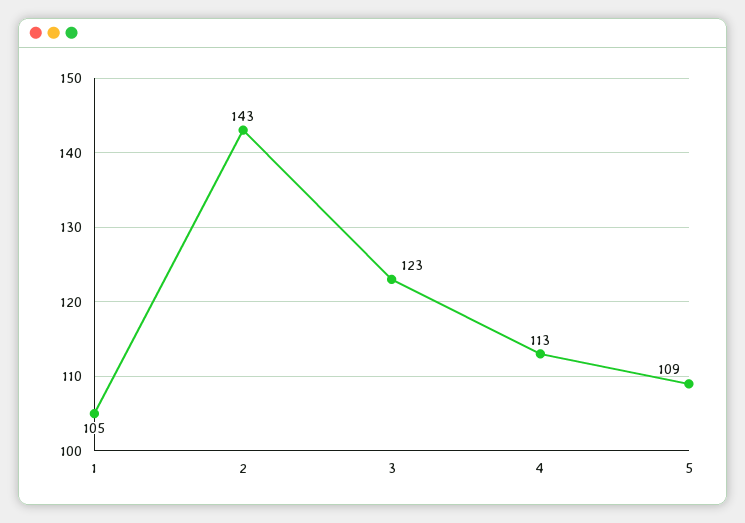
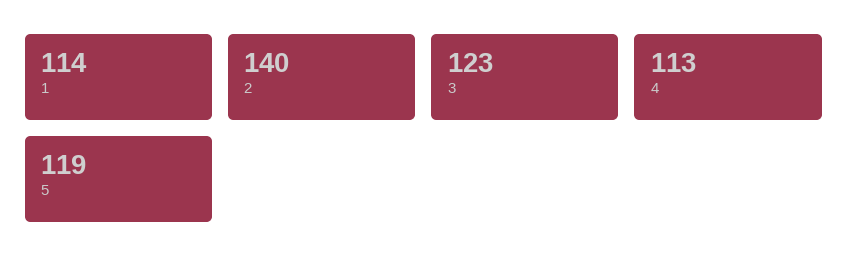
1: 105 -> 114
2: 143 -> 140
5: 109 -> 119

